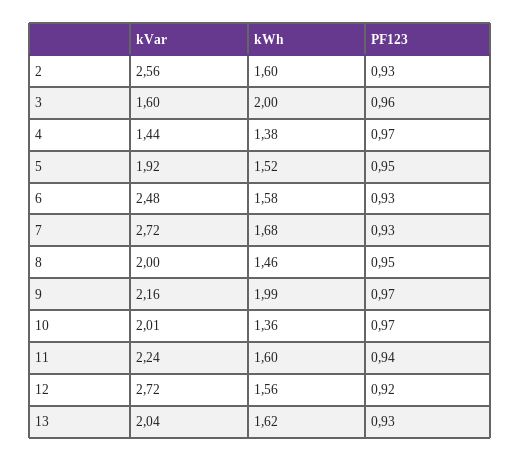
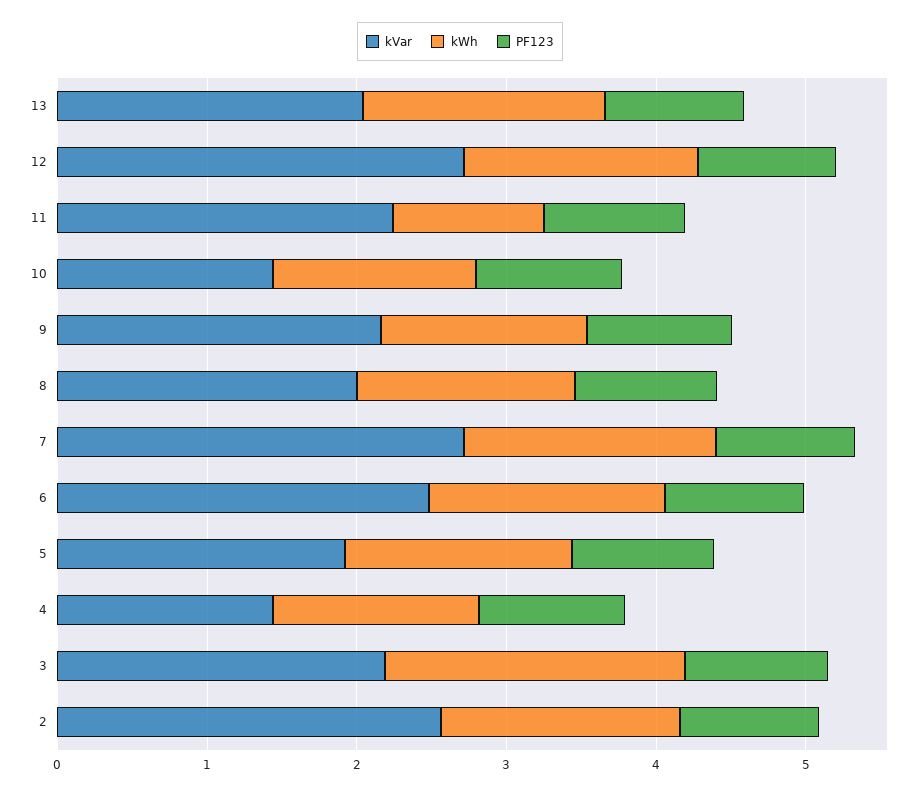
kVar, 3: 1.6 -> 2.2
kWh, 9: 1.99 -> 1.4
kVar, 10: 2.01 -> 1.4
kWh, 11: 1.6 -> 1

